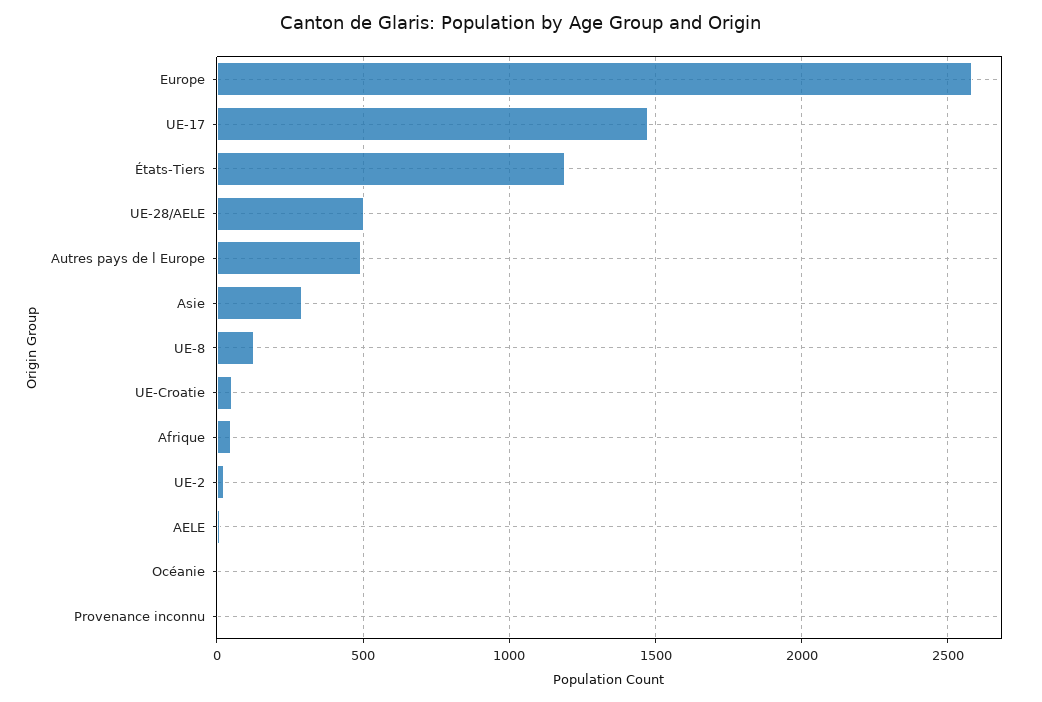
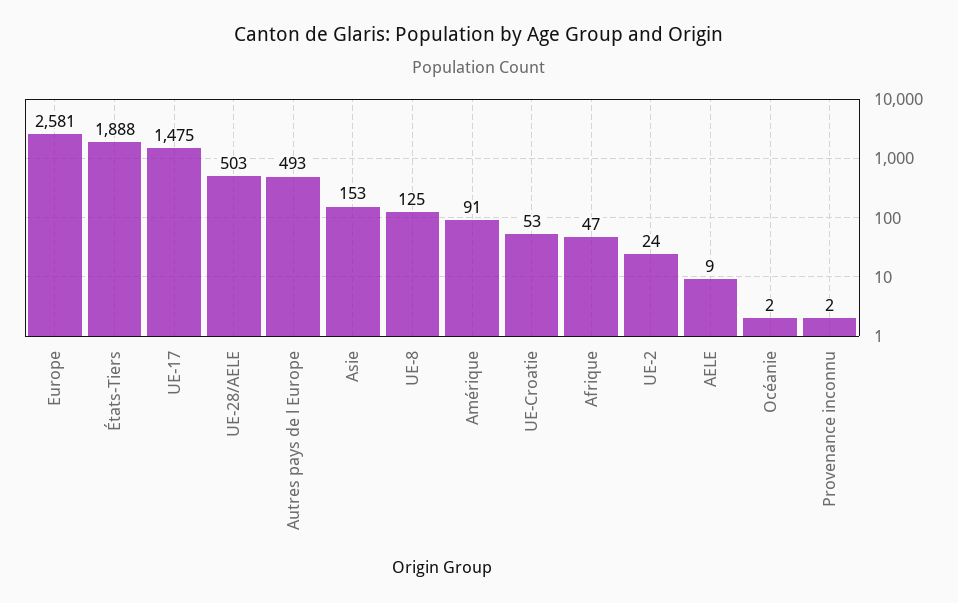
États-Tiers: 1200 -> 1888
Asie: 300 -> 153
Amérique: none -> 91

